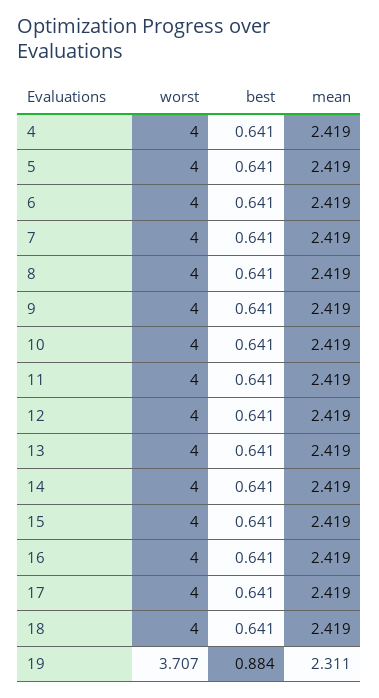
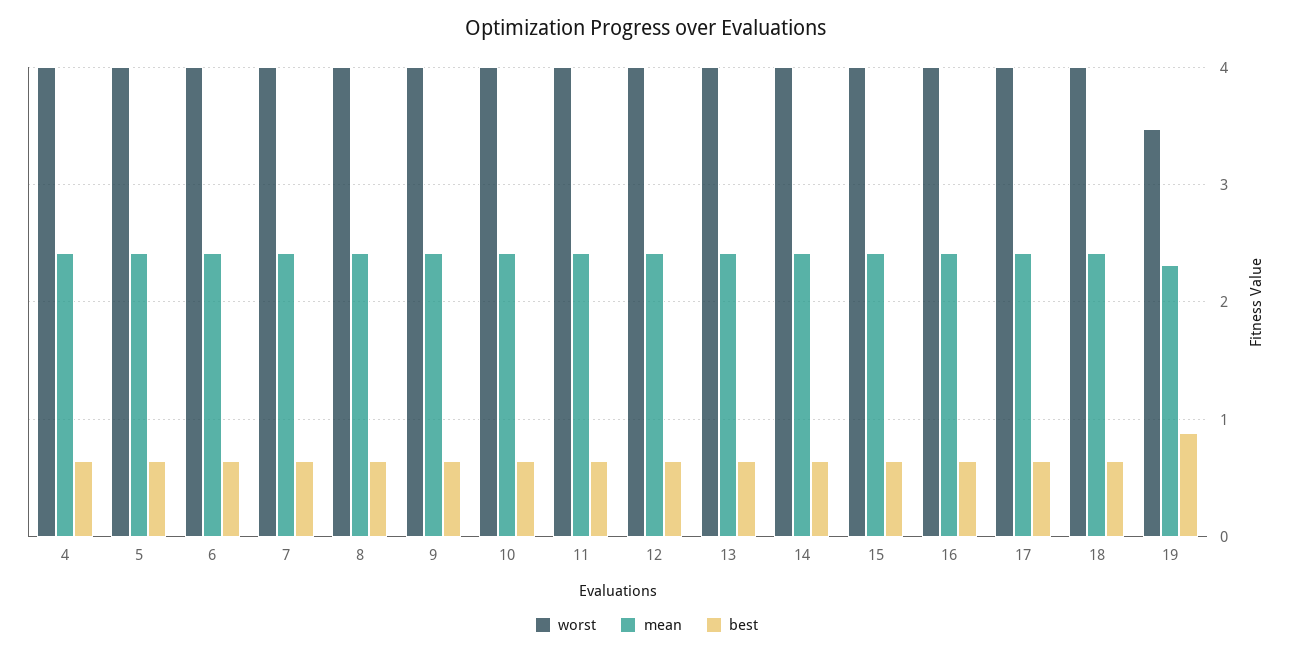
worst, 19: 3.707 -> 3.5

